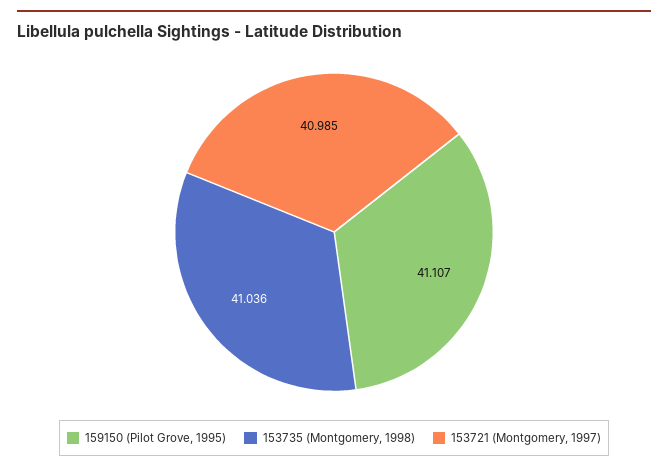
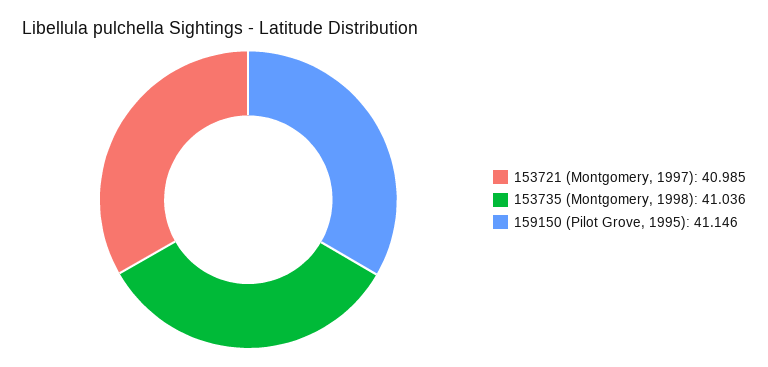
159150 (Pilot Grove, 1995): 41.107 -> 41.146

